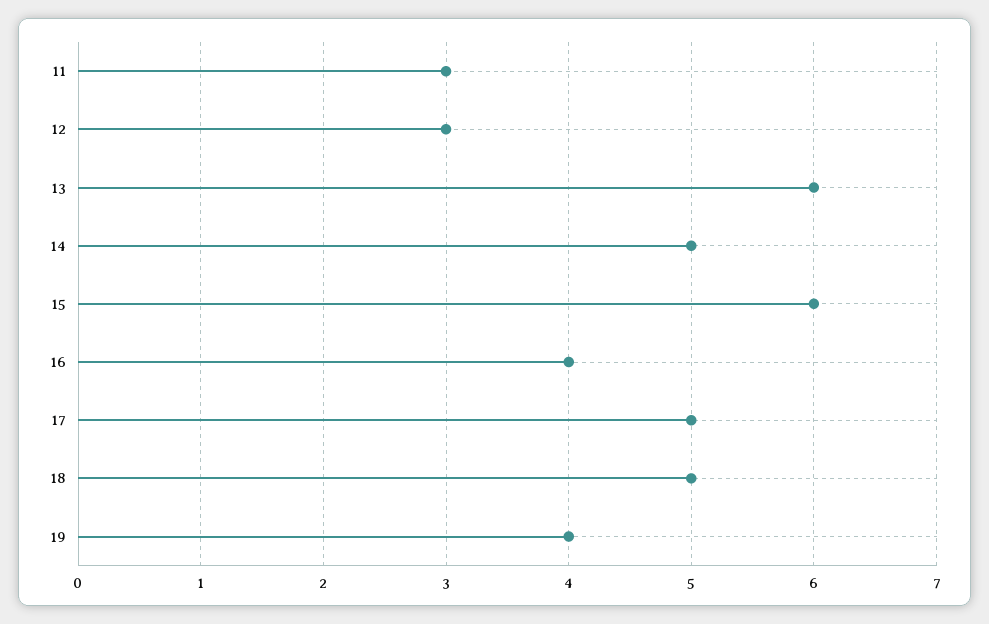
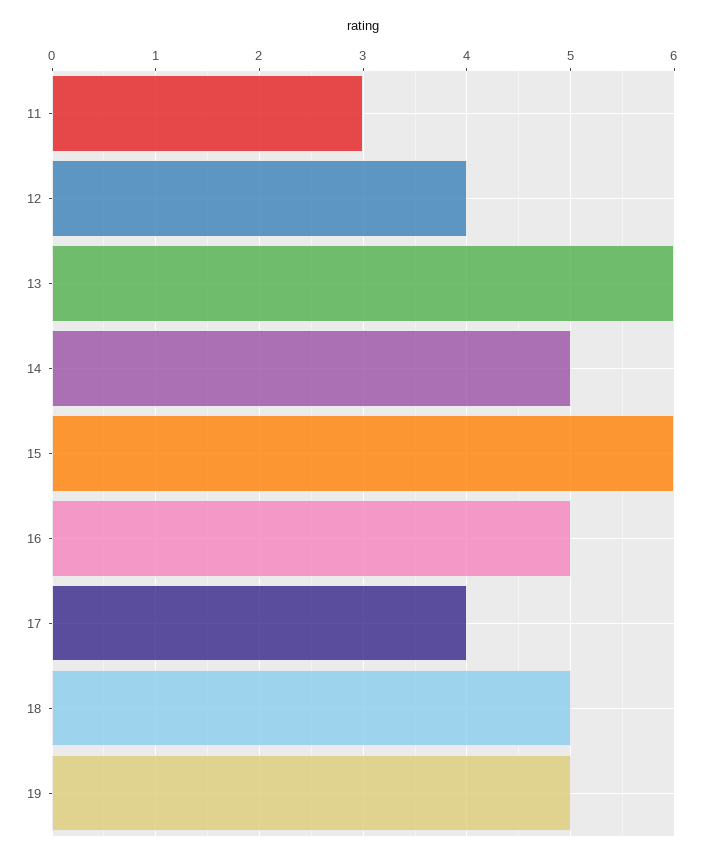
12: 3 -> 4
16: 4 -> 5
17: 5 -> 4
19: 4 -> 5

